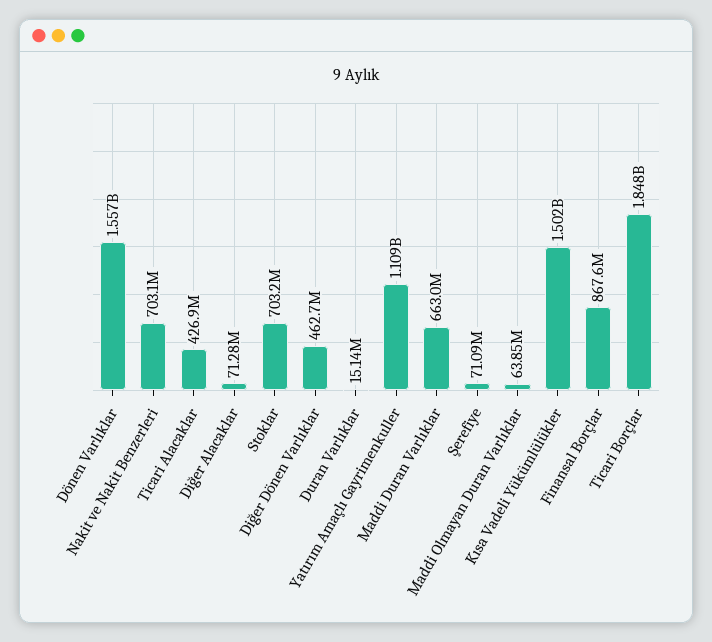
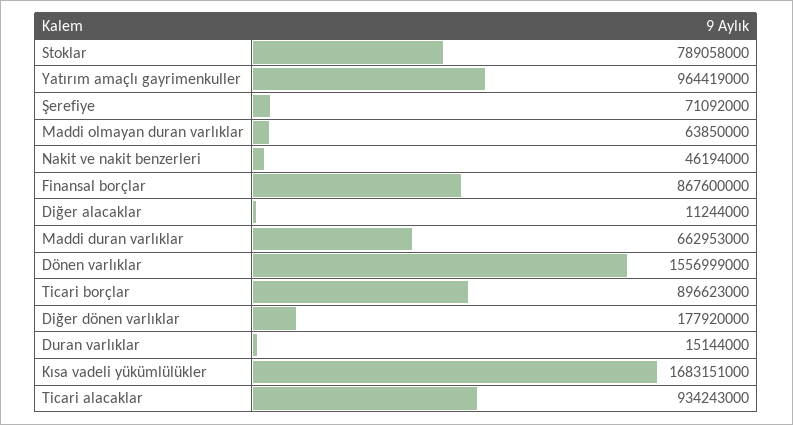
Nakit ve Nakit Benzerleri: 703100000 -> 46194000
Ticari Alacaklar: 426900000 -> 934243000
Diğer Alacaklar: 71280000 -> 11244000
Stoklar: 703200000 -> 789058000
Diğer Dönen Varlıklar: 462700000 -> 177920000
Yatırım Amaçlı Gayrimenkuller: 1109000000 -> 964419000
Kısa Vadeli Yükümlülükler: 1502000000 -> 1683151000
Ticari Borçlar: 1848000000 -> 896623000

